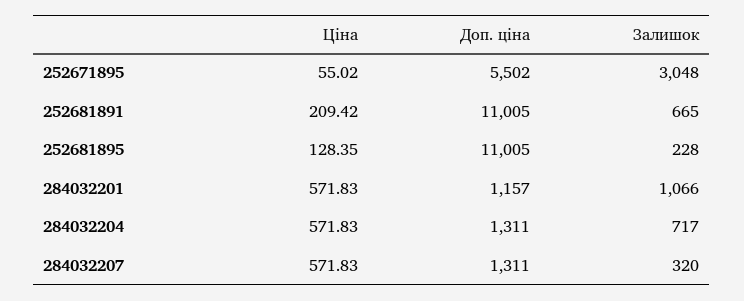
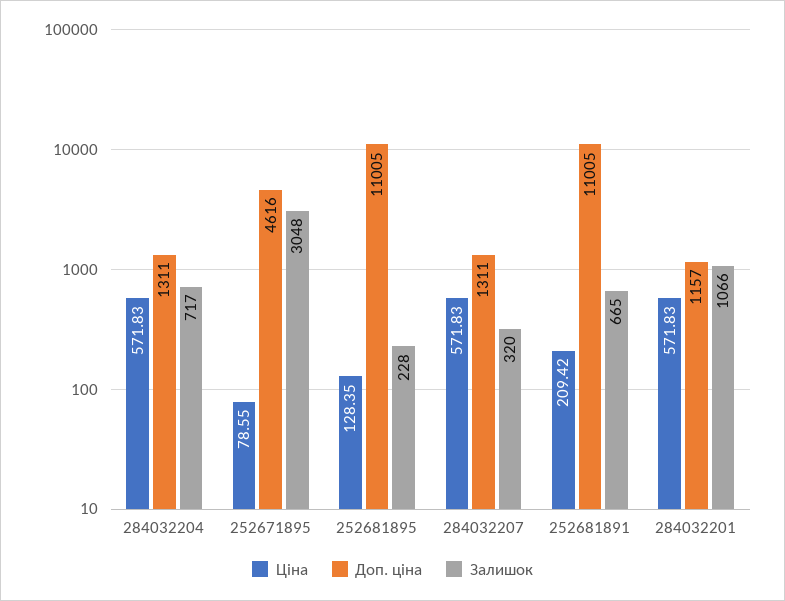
Ціна, 252671895: 55.02 -> 78.55
Доп. ціна, 252671895: 5502 -> 4616

